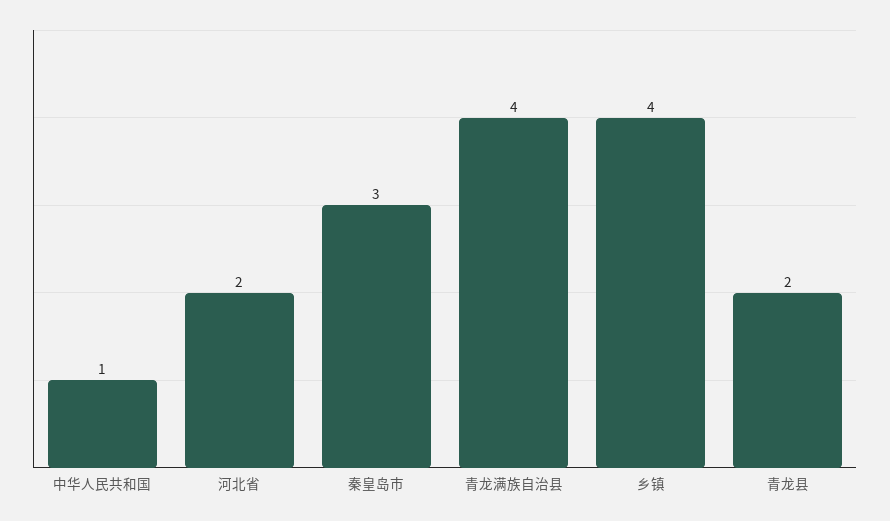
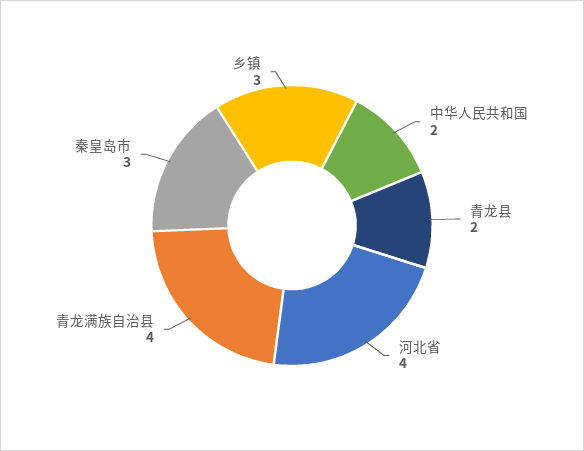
中华人民共和国: 1 -> 2
河北省: 2 -> 4
乡镇: 4 -> 3

